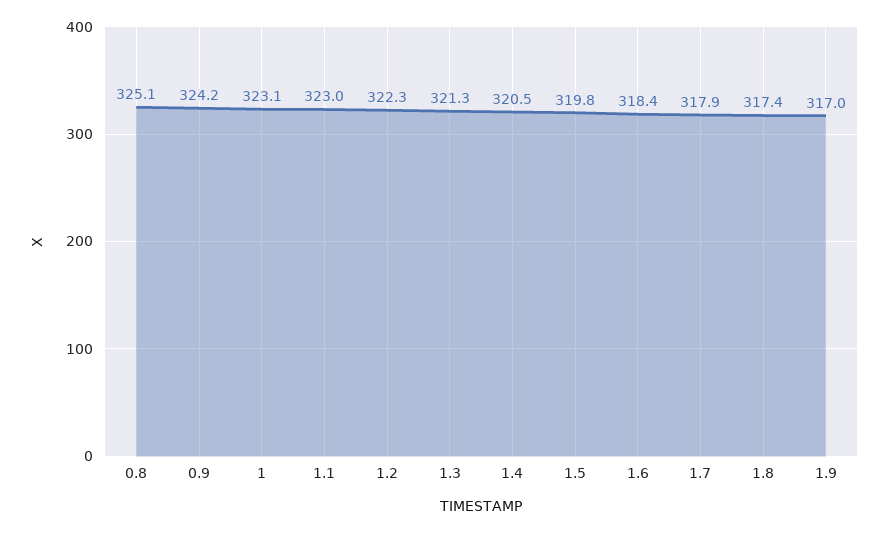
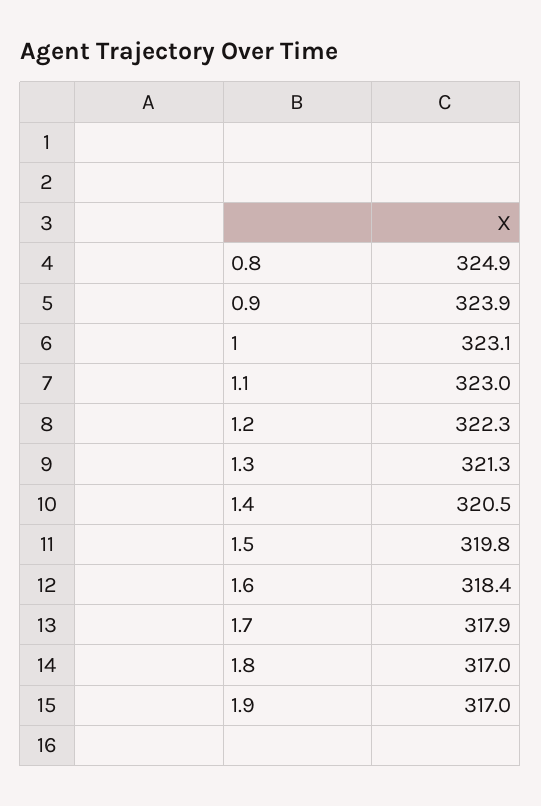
0.8: 325.1 -> 324.9
0.9: 324.2 -> 323.9
1.8: 317.4 -> 317

